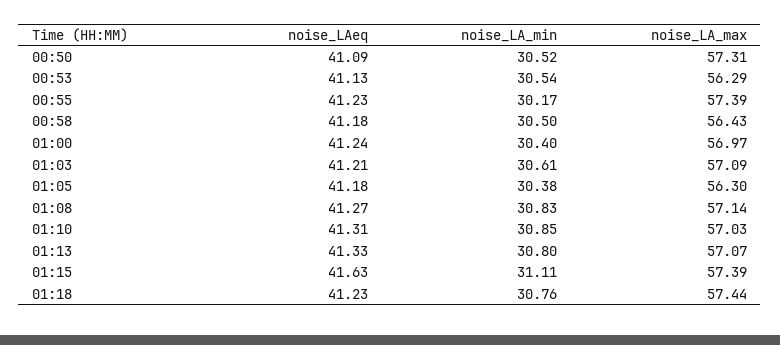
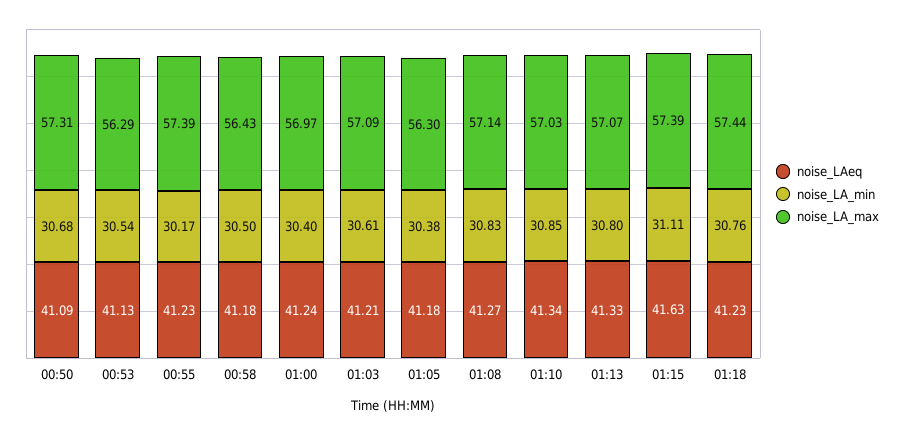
noise_LA_min, 00:50: 30.52 -> 30.68
noise_LAeq, 01:10: 41.31 -> 41.34

